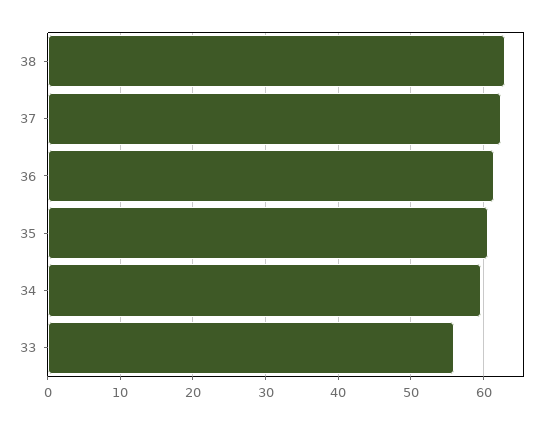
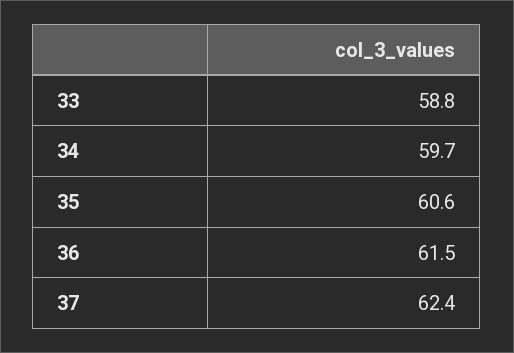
38: 63 -> none
33: 56 -> 58.8

